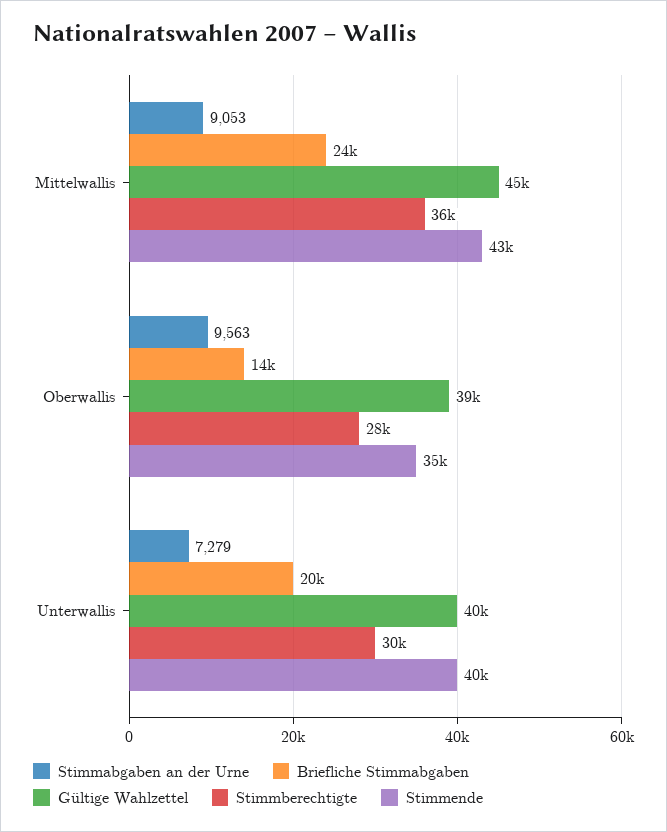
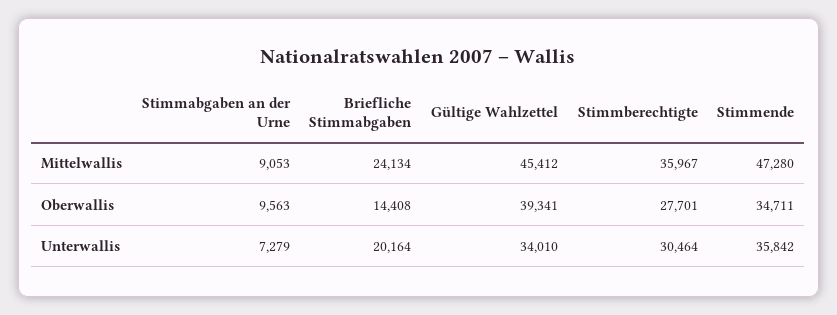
Stimmende, Mittelwallis: 43000 -> 47280
Gültige Wahlzettel, Unterwallis: 40000 -> 34010
Stimmende, Unterwallis: 40000 -> 35842

